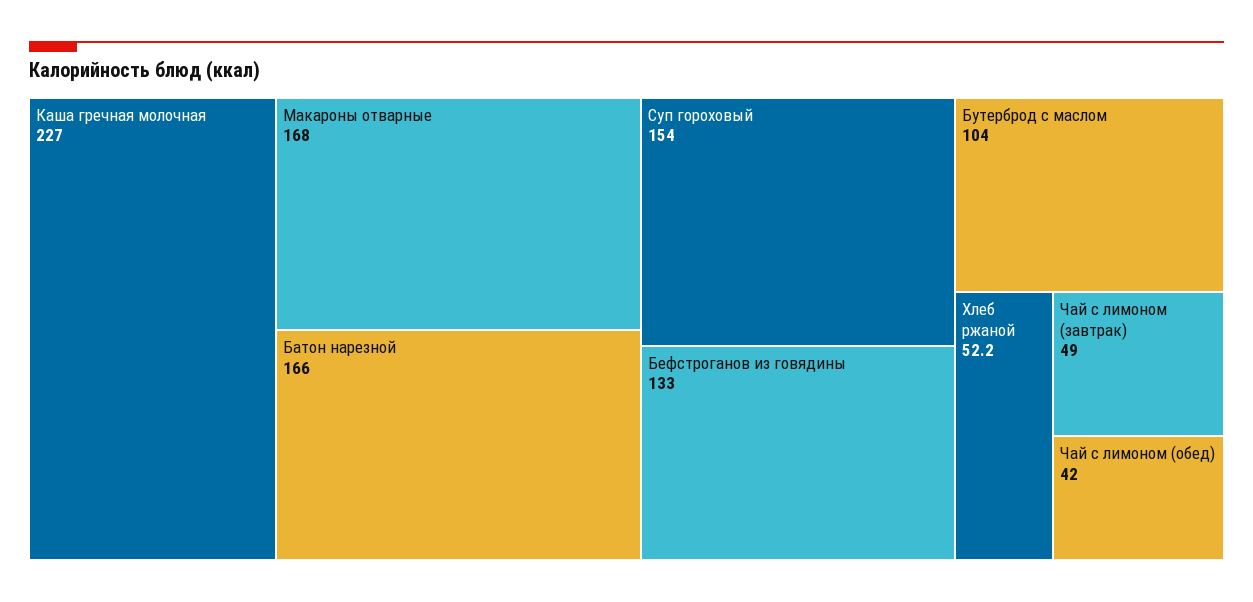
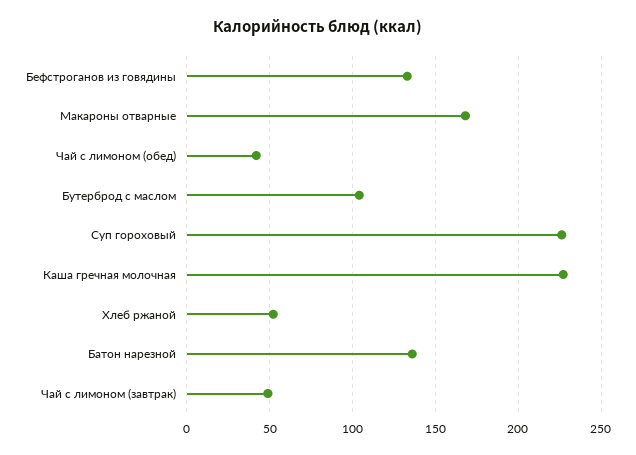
Батон нарезной: 166 -> 135
Суп гороховый: 154 -> 225

